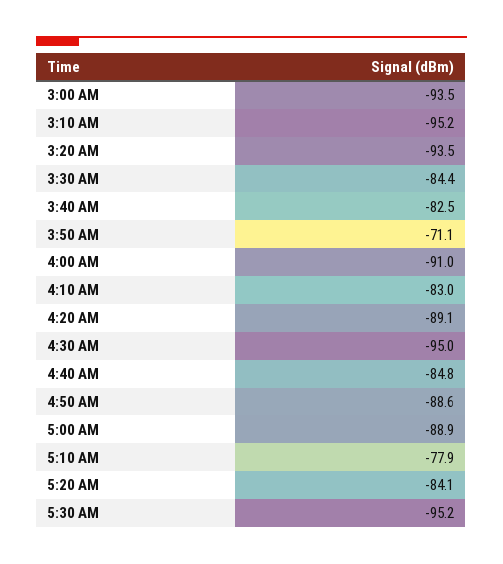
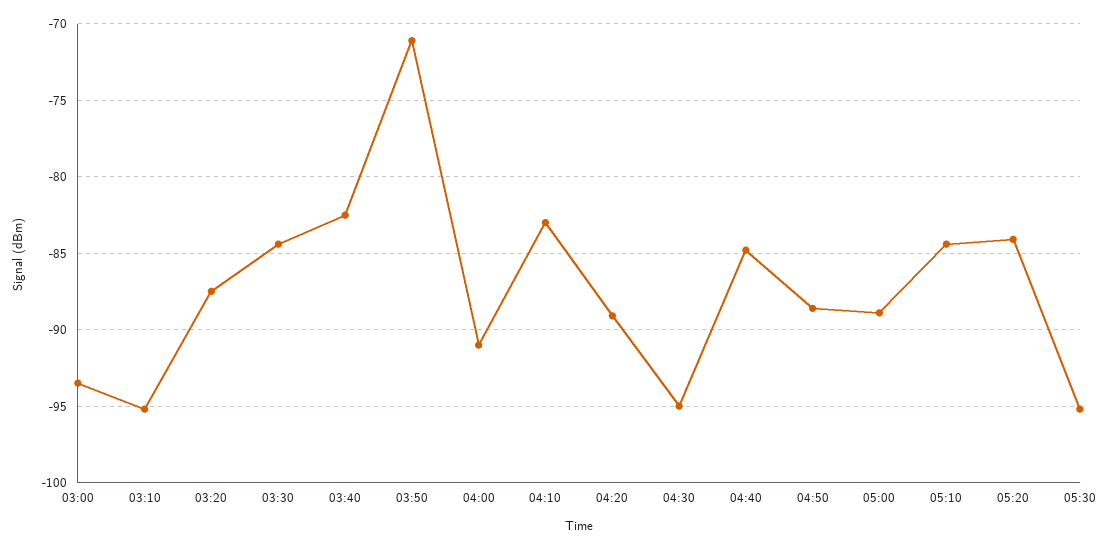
3:20 AM: -93.5 -> -87.5
5:10 AM: -77.9 -> -84.5

